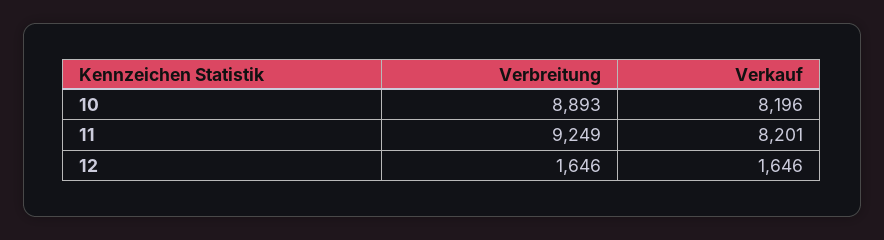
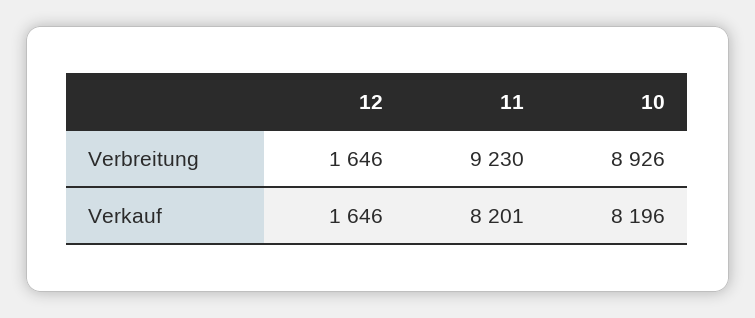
Verbreitung, 10: 8893 -> 8926
Verbreitung, 11: 9249 -> 9230

